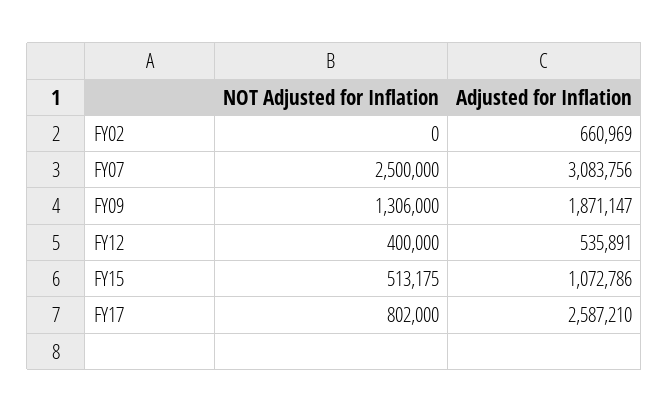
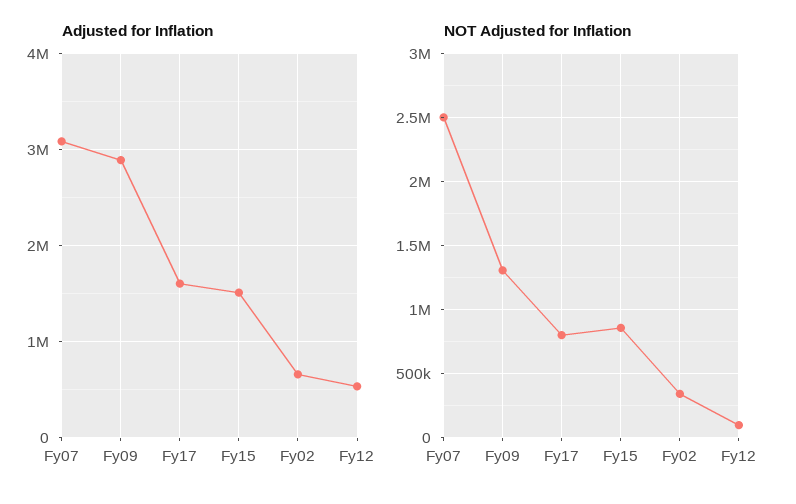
NOT Adjusted for Inflation, FY02: 0 -> 350000
Adjusted for Inflation, FY09: 1871147 -> 2900000
NOT Adjusted for Inflation, FY12: 400000 -> 100000
NOT Adjusted for Inflation, FY15: 513175 -> 850000
Adjusted for Inflation, FY15: 1072786 -> 1500000
Adjusted for Inflation, FY17: 2587210 -> 1600000

